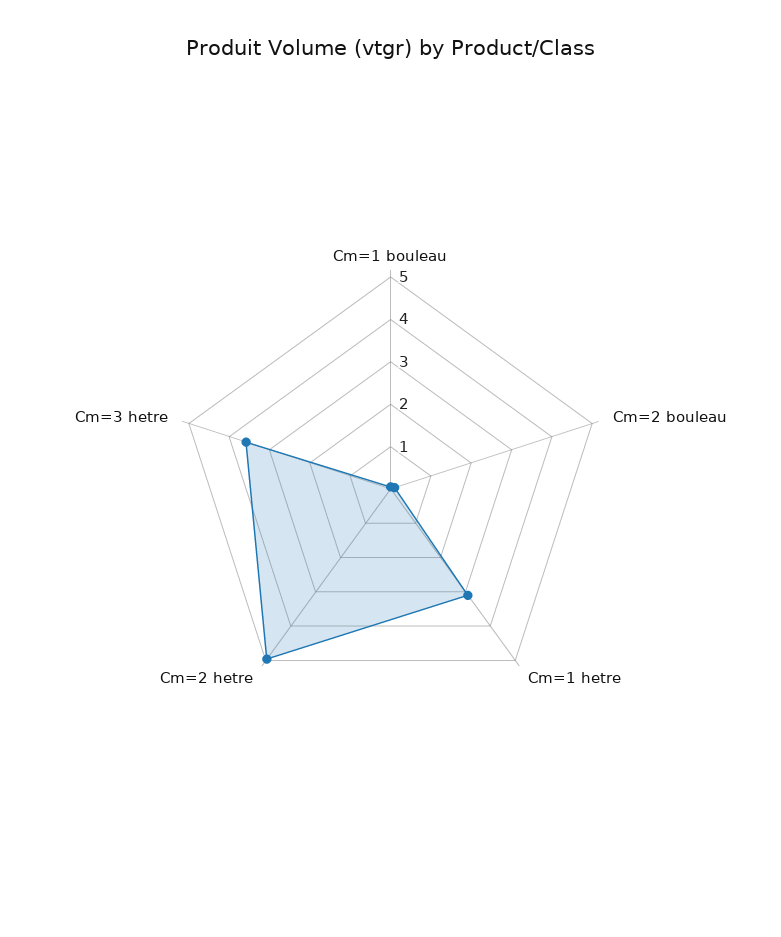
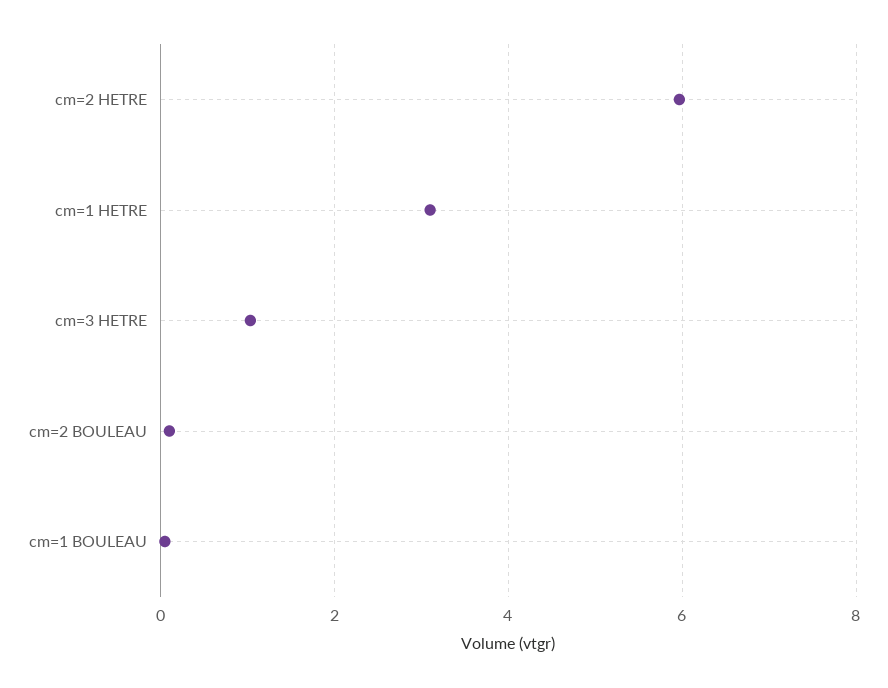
Cm=2 hetre: 5 -> 6
Cm=3 hetre: 3.6 -> 1

